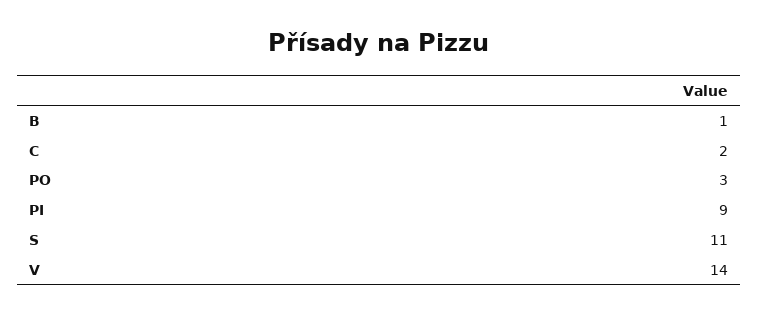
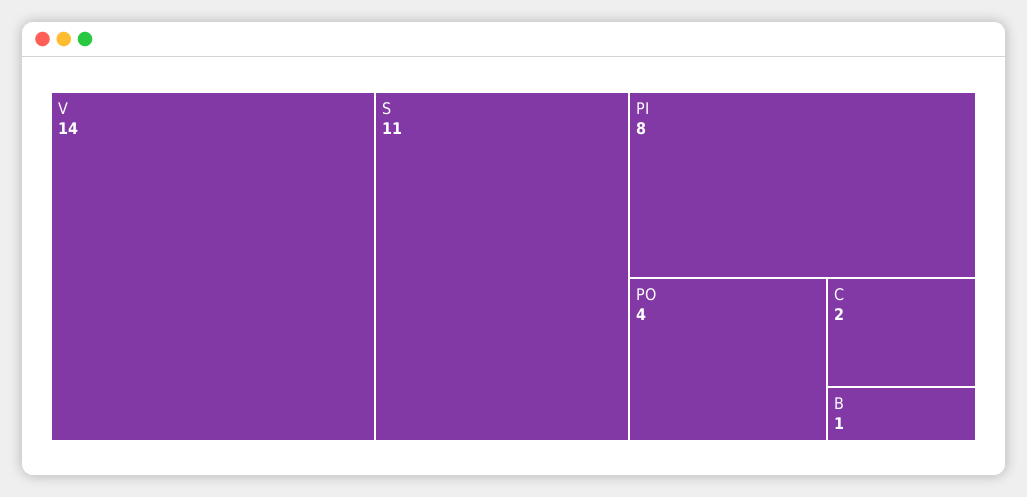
PO: 3 -> 4
PI: 9 -> 8

